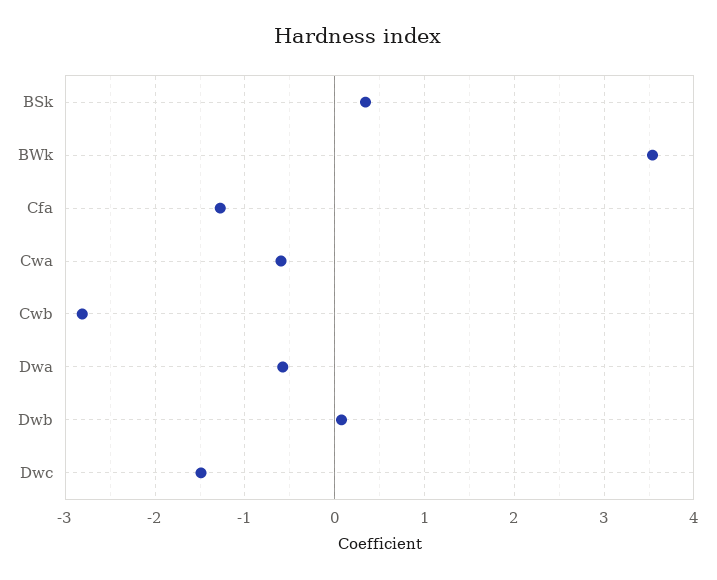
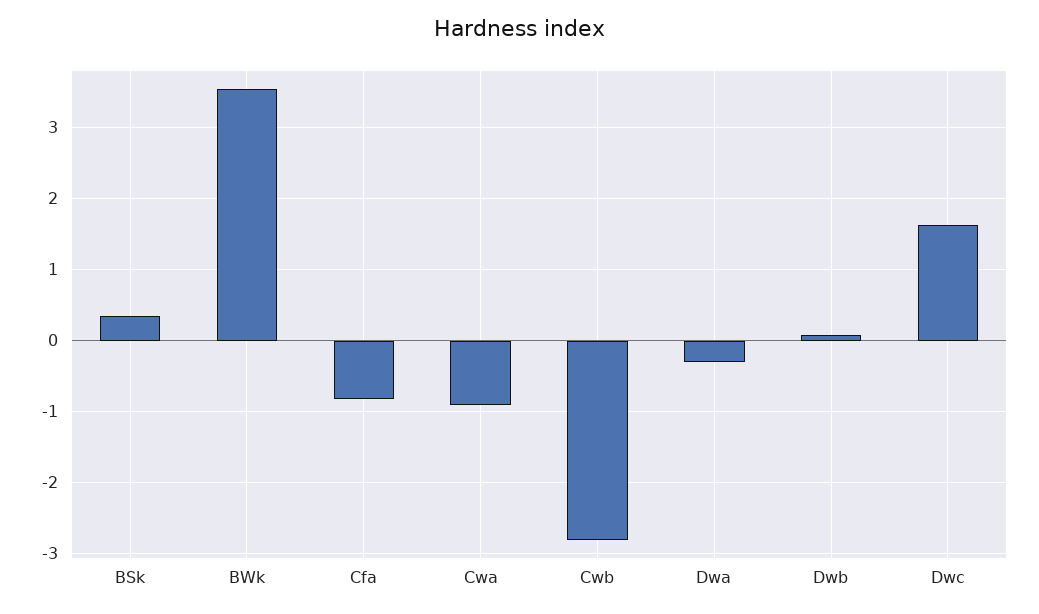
Cfa: -1.3 -> -0.8
Cwa: -0.6 -> -0.9
Dwa: -0.6 -> -0.3
Dwc: -1.5 -> 1.6

